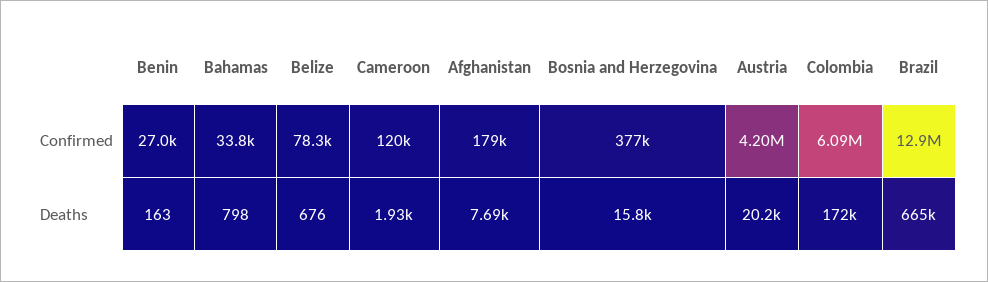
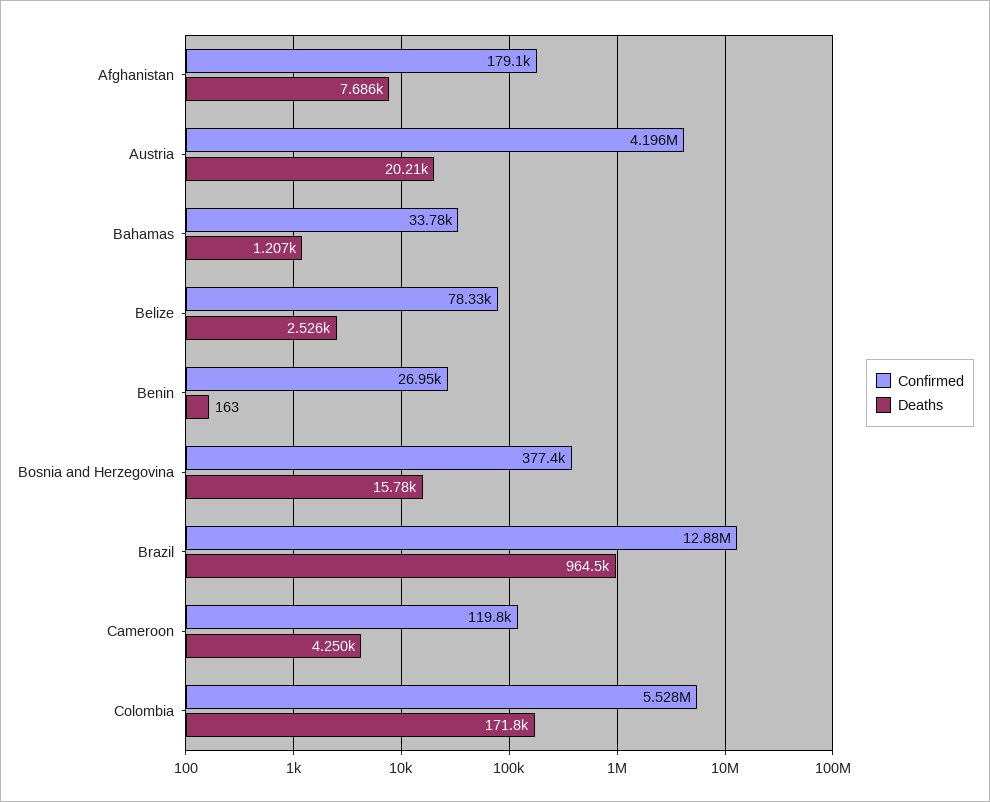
Confirmed, Colombia: 6090000 -> 5528000
Deaths, Bahamas: 798 -> 1207
Deaths, Belize: 676 -> 2526
Deaths, Cameroon: 1930 -> 4250
Deaths, Brazil: 665000 -> 964500

